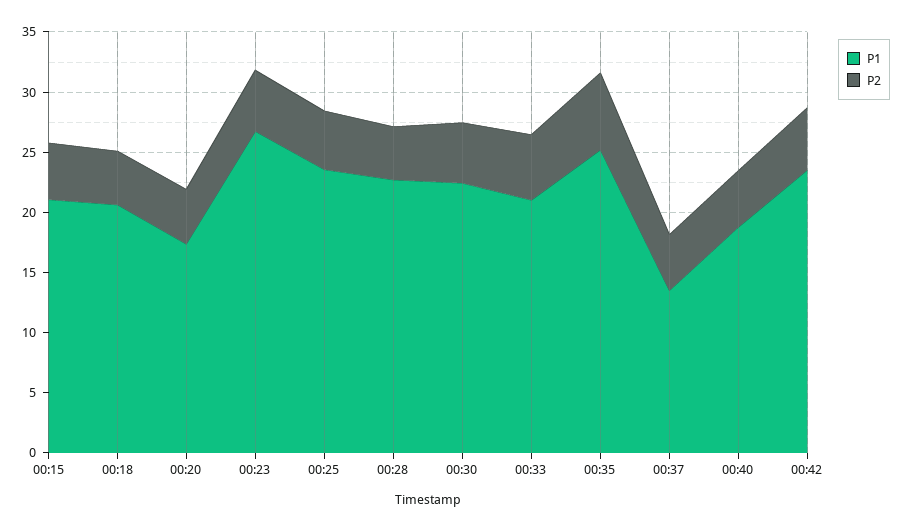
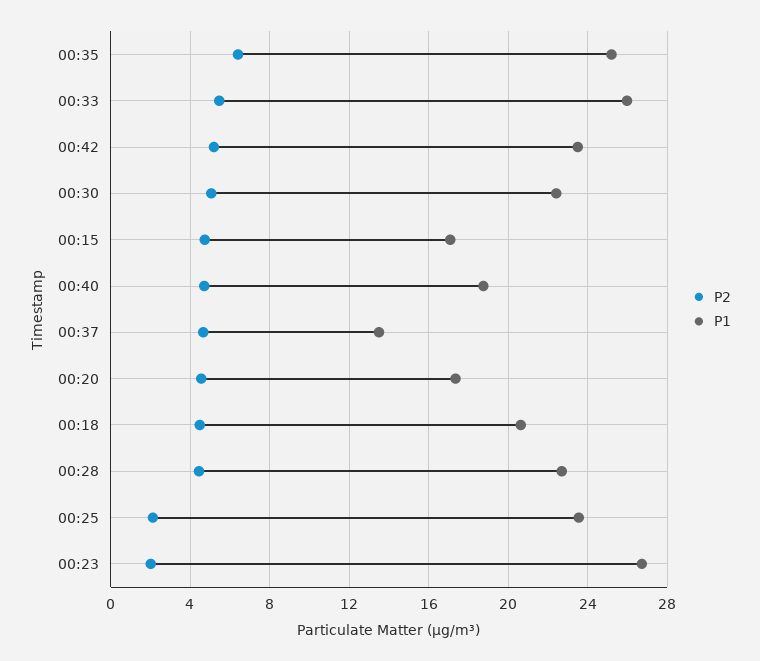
P1, 00:15: 21 -> 17
P2, 00:23: 5 -> 2
P2, 00:25: 5 -> 2
P1, 00:33: 21 -> 26

